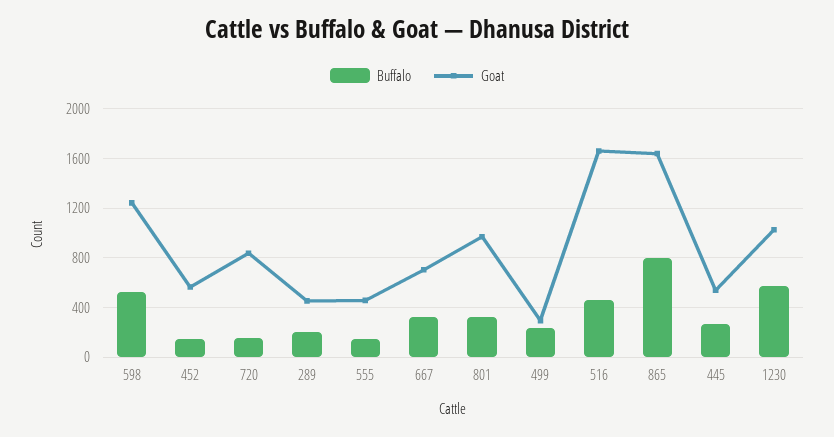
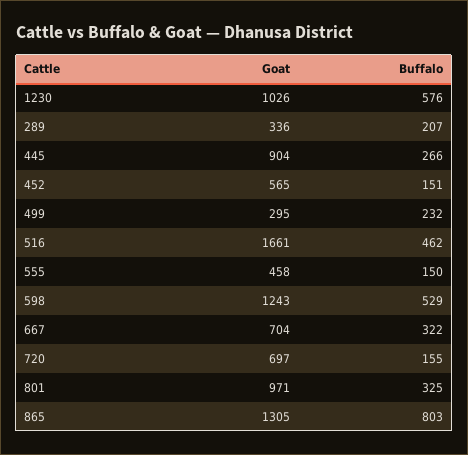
Goat, 720: 850 -> 697
Goat, 289: 450 -> 336
Goat, 865: 1650 -> 1305
Goat, 445: 550 -> 904

